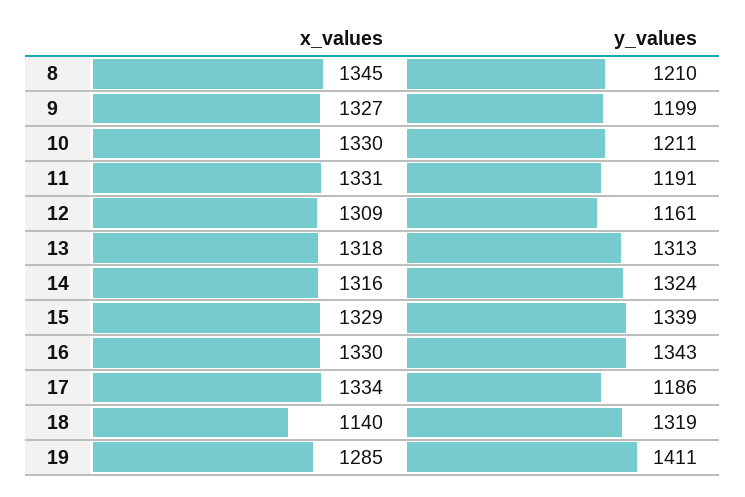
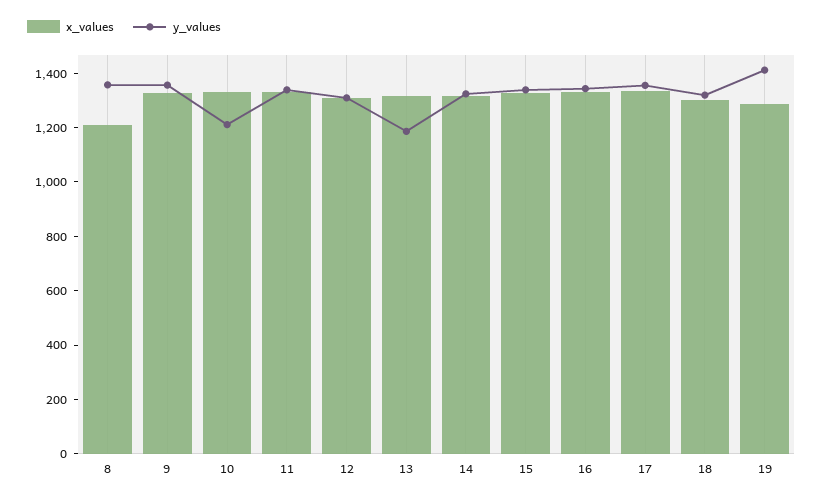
x_values, 8: 1345 -> 1200
y_values, 8: 1210 -> 1350
y_values, 9: 1199 -> 1350
y_values, 11: 1191 -> 1350
y_values, 12: 1161 -> 1300
y_values, 13: 1313 -> 1200
y_values, 17: 1186 -> 1350
x_values, 18: 1140 -> 1300

